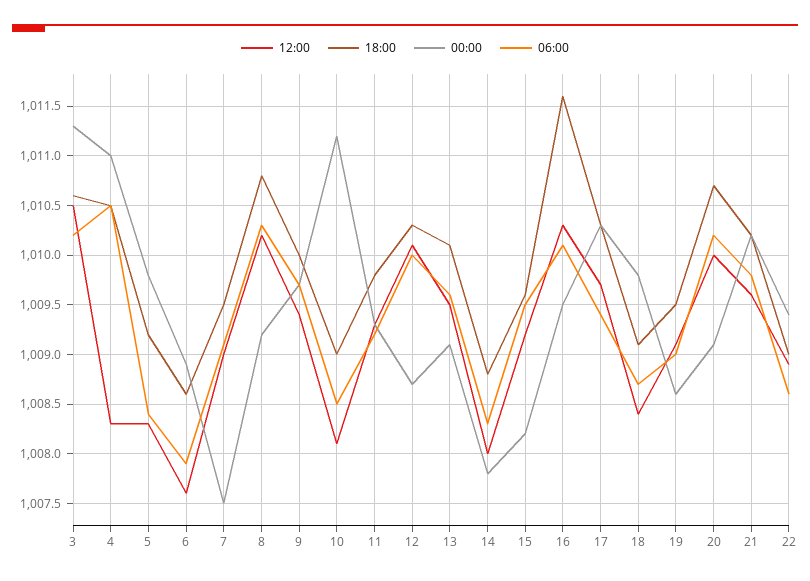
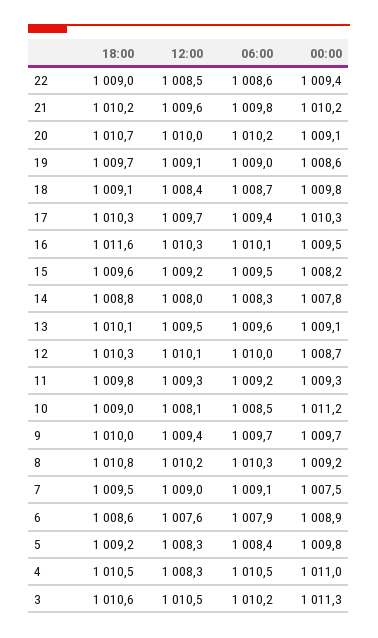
18:00, 19: 1009.5 -> 1009.7
12:00, 22: 1008.9 -> 1008.5

